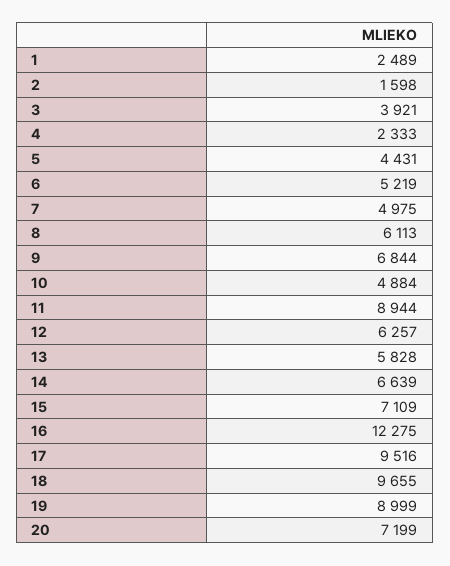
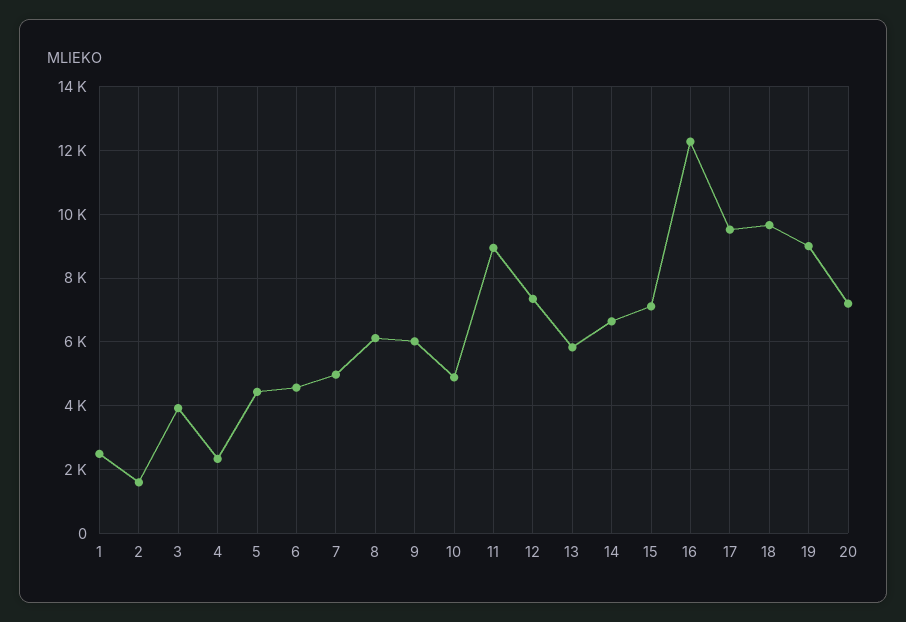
6: 5219 -> 4600
9: 6844 -> 6000
12: 6257 -> 7400

